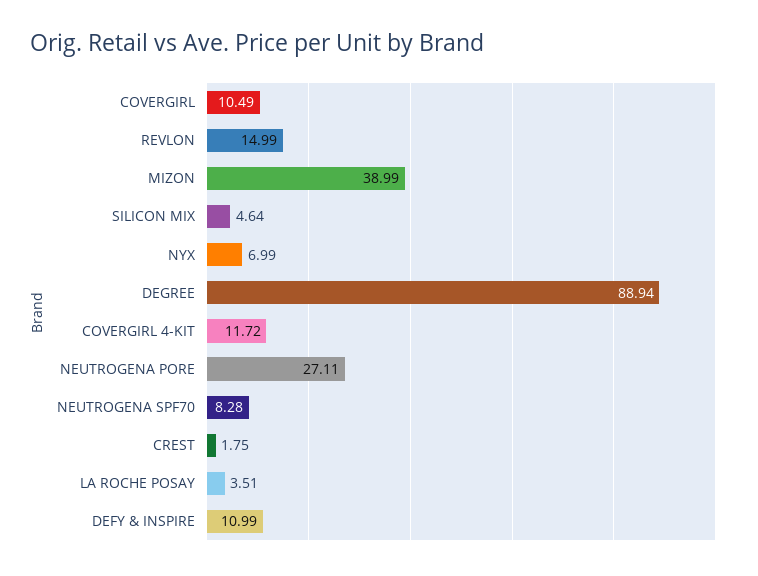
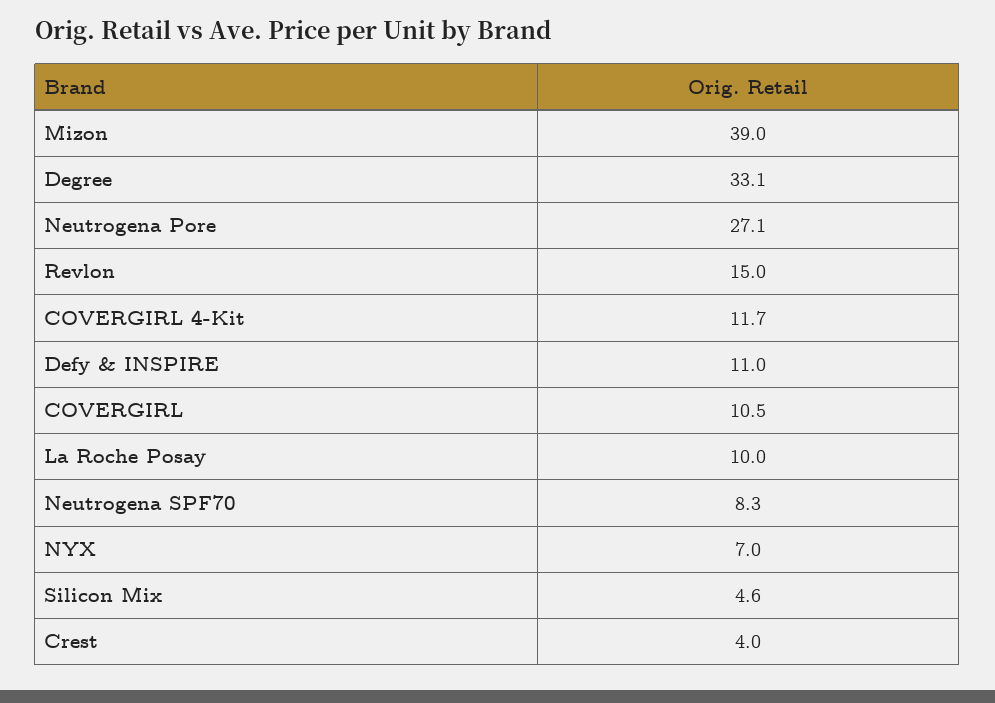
DEGREE: 88.94 -> 33.1
CREST: 1.75 -> 4
LA ROCHE POSAY: 3.51 -> 10

